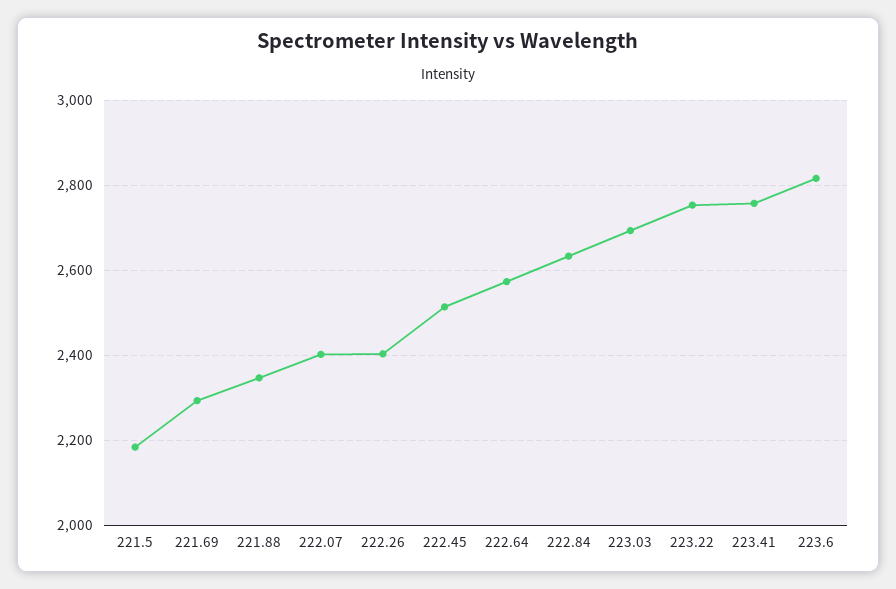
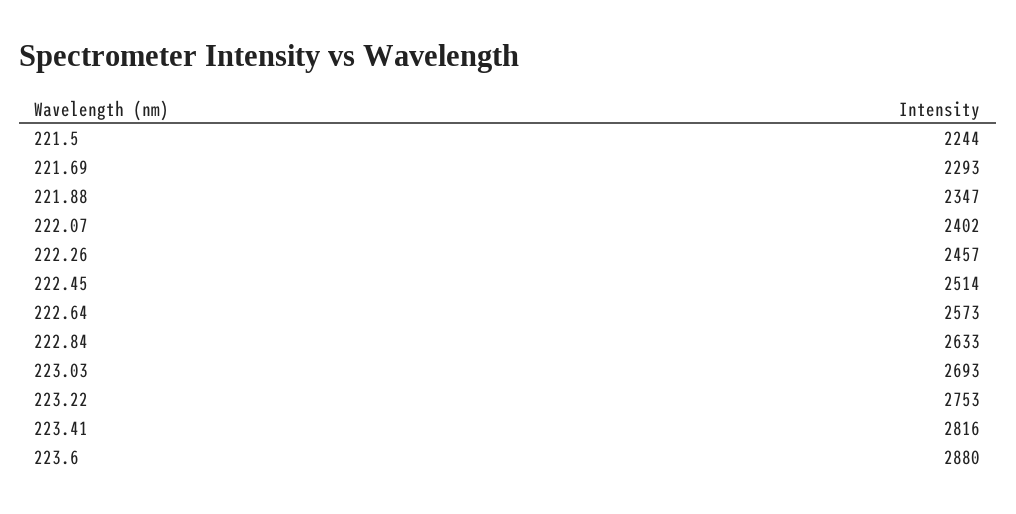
221.5: 2180 -> 2244
222.26: 2400 -> 2457
223.41: 2760 -> 2816
223.6: 2820 -> 2880

